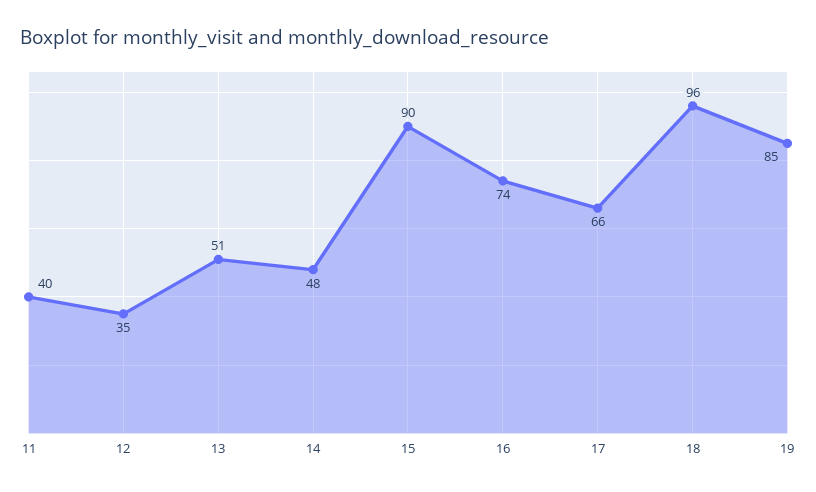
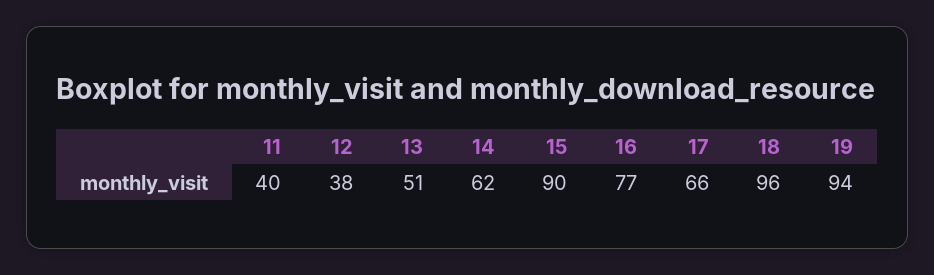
12: 35 -> 38
14: 48 -> 62
16: 74 -> 77
19: 85 -> 94

